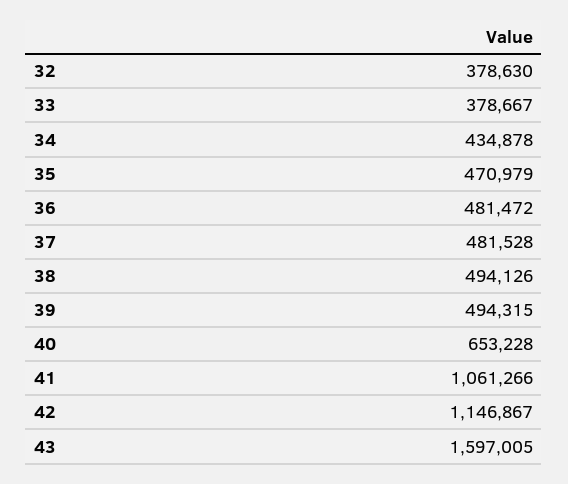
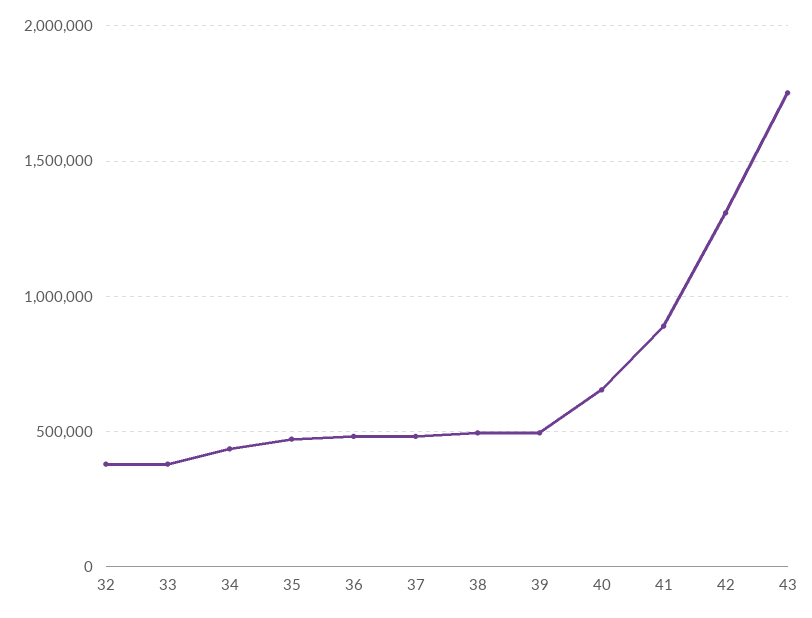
41: 1061266 -> 900000
42: 1146867 -> 1300000
43: 1597005 -> 1750000

